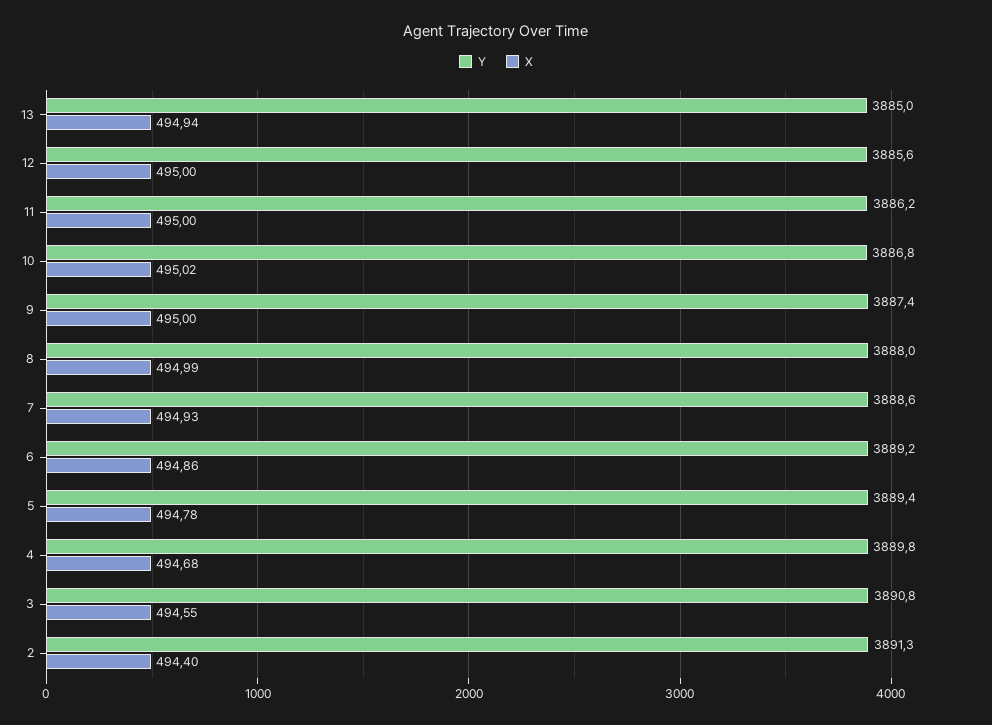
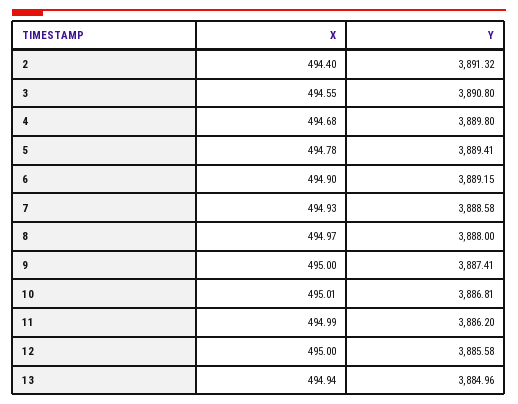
X, 11: 495 -> 494.99
X, 10: 495.02 -> 495.01
X, 8: 494.99 -> 494.97
X, 6: 494.86 -> 494.9

